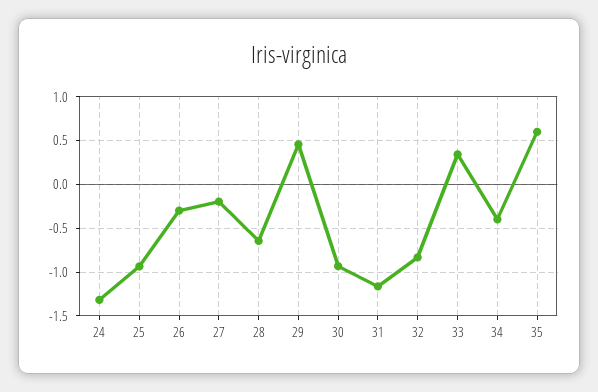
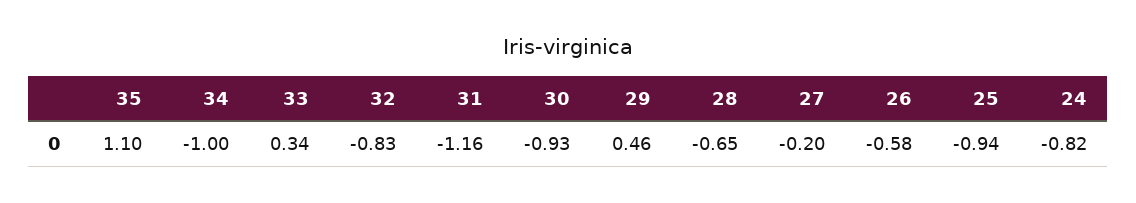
24: -1.3 -> -0.82
26: -0.3 -> -0.58
34: -0.4 -> -1
35: 0.6 -> 1.1

